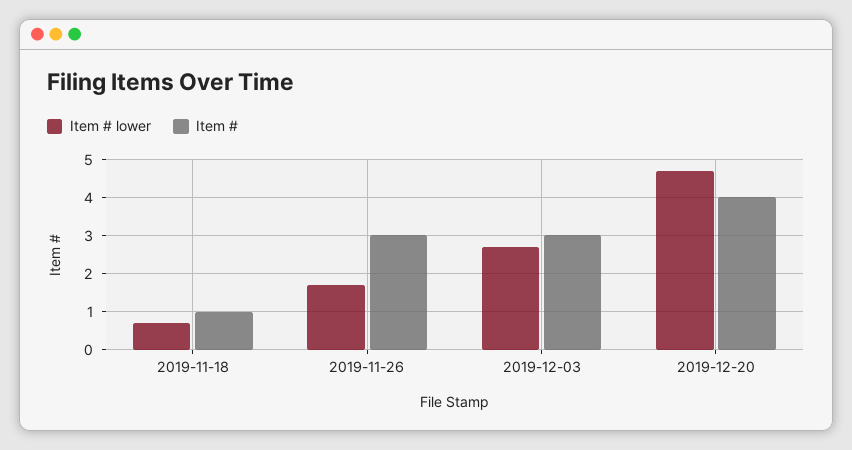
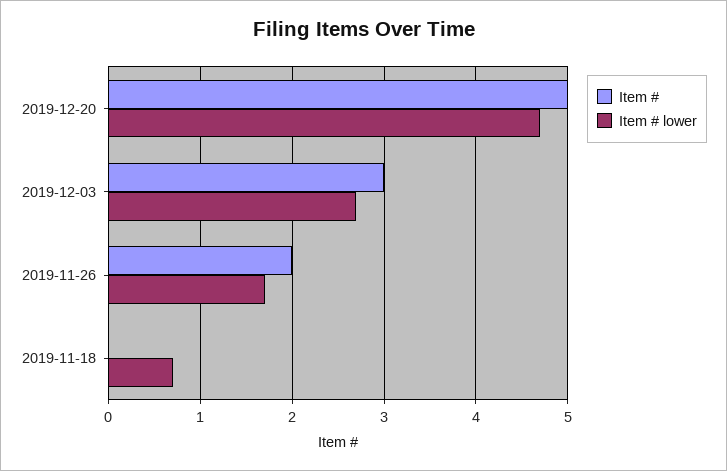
Item #, 2019-11-18: 1 -> 0
Item #, 2019-11-26: 3 -> 2
Item #, 2019-12-20: 4 -> 5

